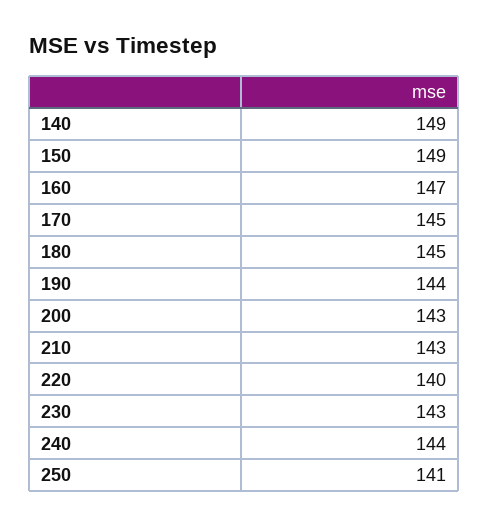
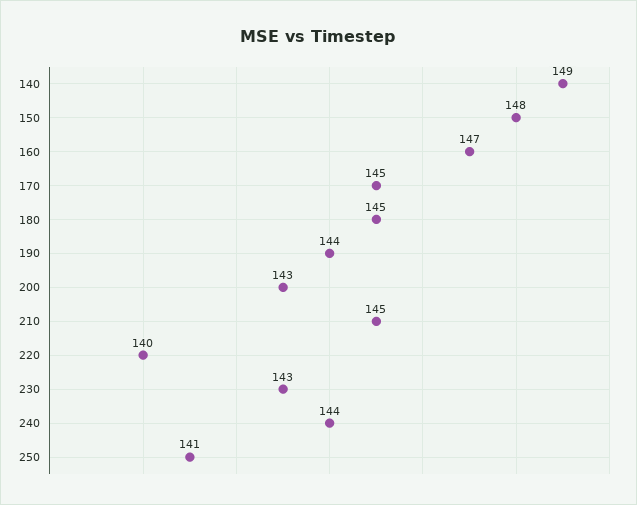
150: 149 -> 148
210: 143 -> 145

